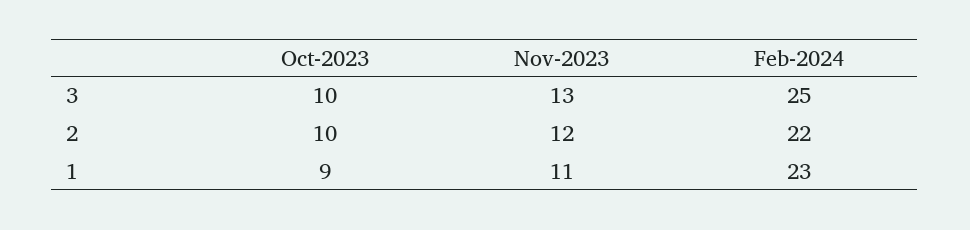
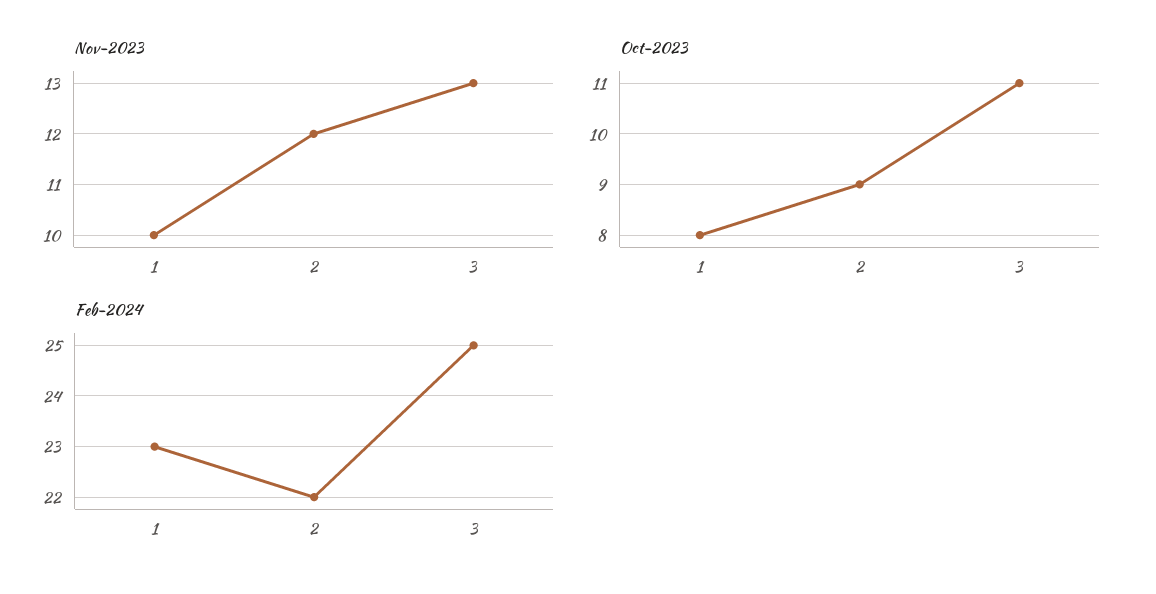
Oct-2023, 3: 10 -> 11
Oct-2023, 2: 10 -> 9
Oct-2023, 1: 9 -> 8
Nov-2023, 1: 11 -> 10

